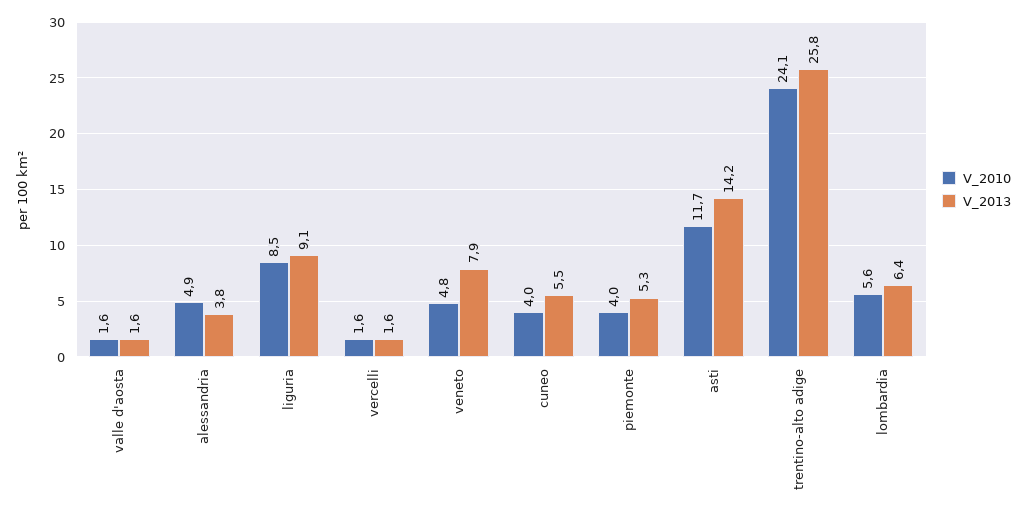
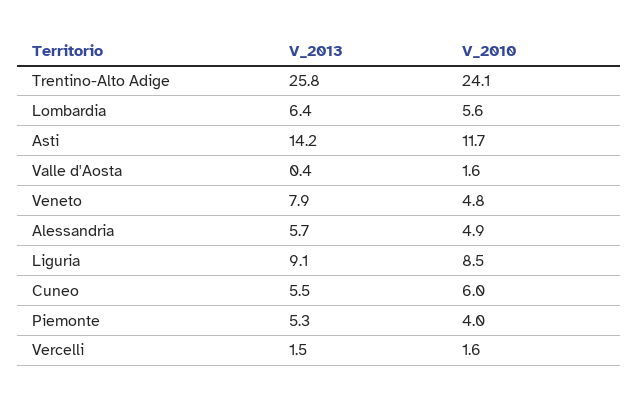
V_2013, valle d'aosta: 1.6 -> 0.4
V_2013, alessandria: 3.8 -> 5.7
V_2013, vercelli: 1.6 -> 1.5
V_2010, cuneo: 4 -> 6

